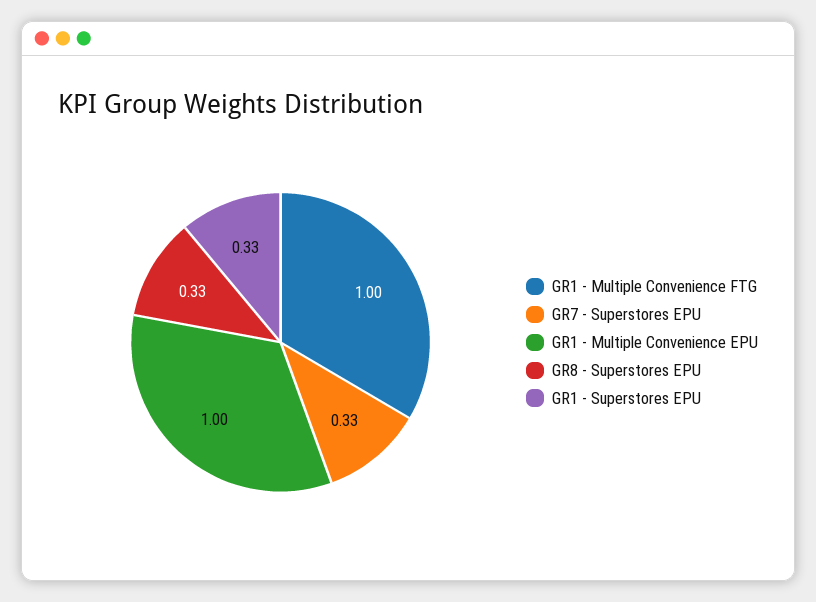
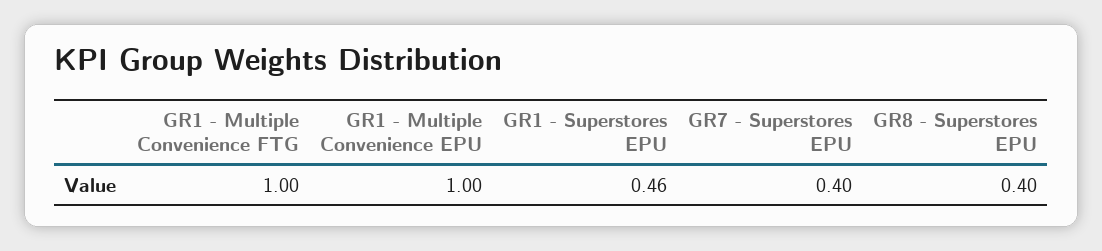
GR7 - Superstores EPU: 0.33 -> 0.4
GR8 - Superstores EPU: 0.33 -> 0.4
GR1 - Superstores EPU: 0.33 -> 0.46

